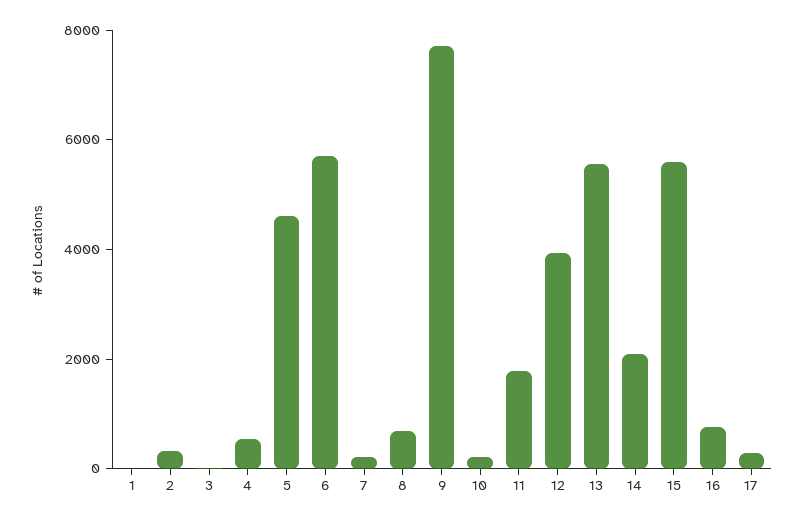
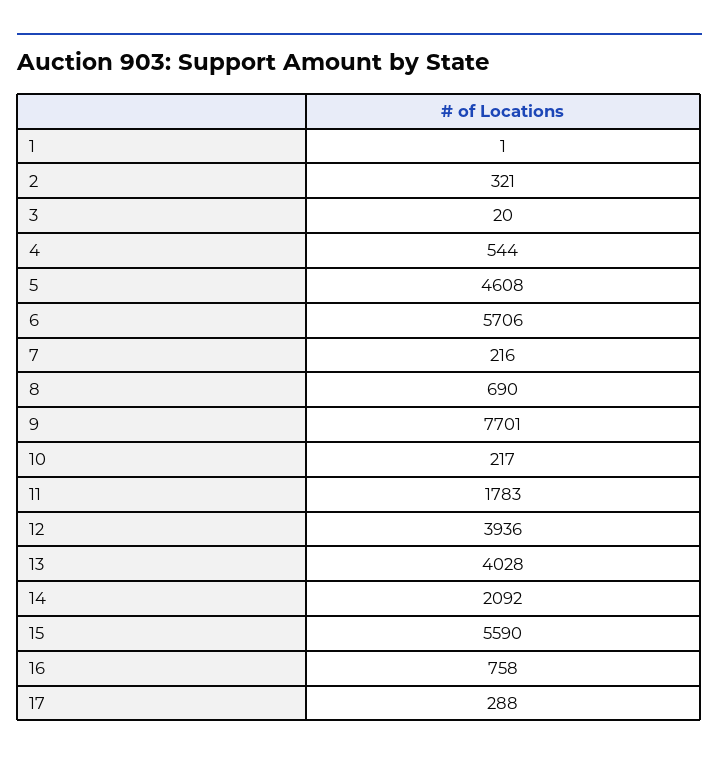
13: 5500 -> 4028

